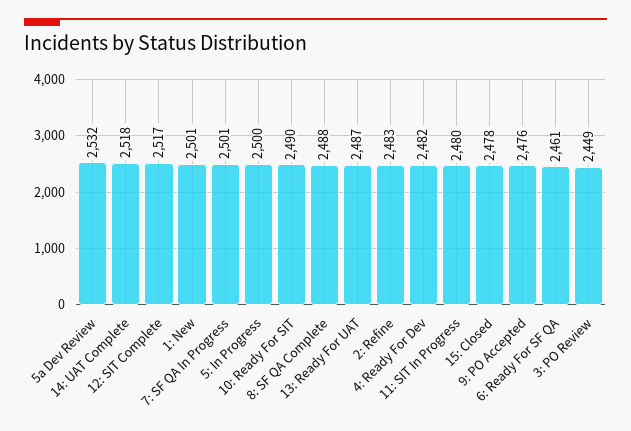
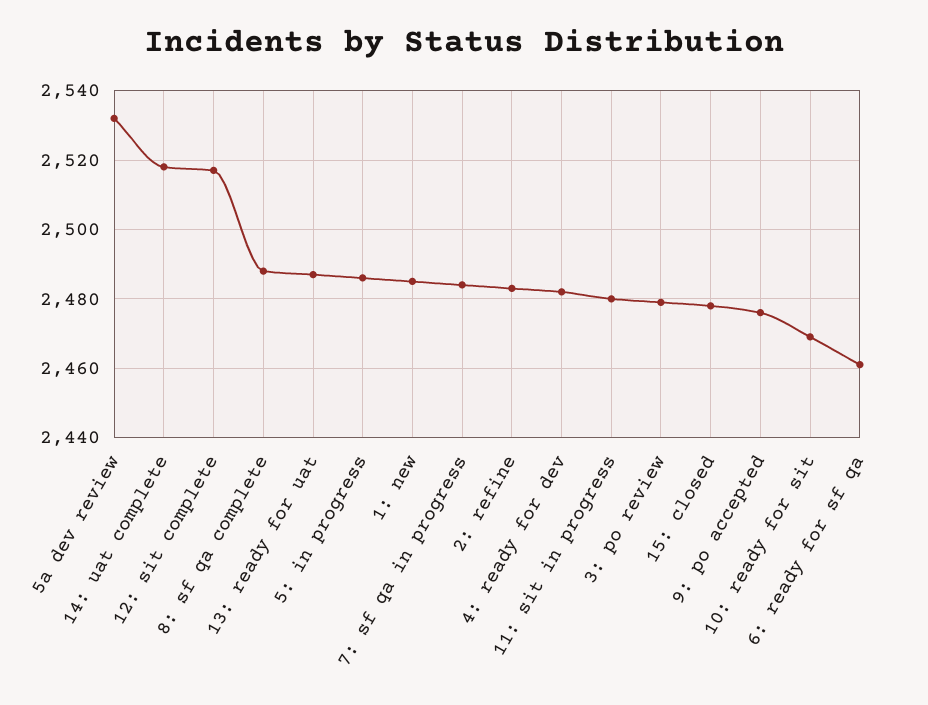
1: New: 2501 -> 2485
7: SF QA In Progress: 2501 -> 2485
5: In Progress: 2500 -> 2485
10: Ready For SIT: 2490 -> 2470
3: PO Review: 2449 -> 2480

